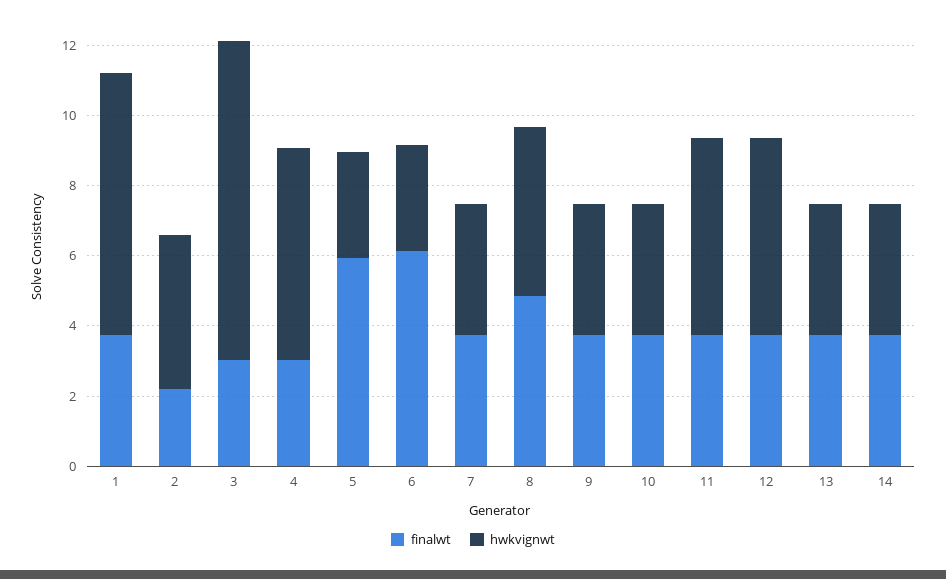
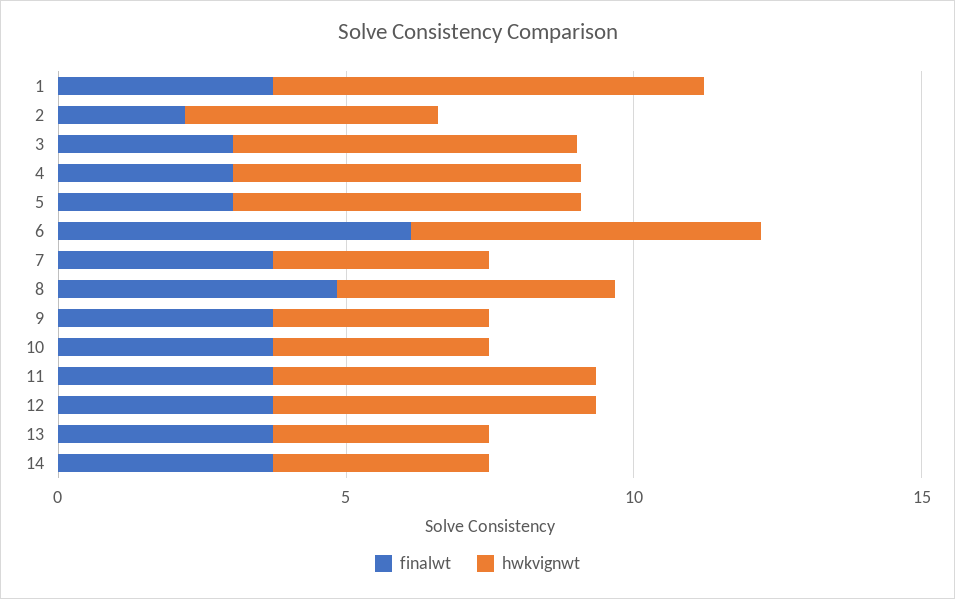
hwkvignwt, 3: 9 -> 6
finalwt, 5: 6 -> 3
hwkvignwt, 5: 3 -> 6
hwkvignwt, 6: 3 -> 6

